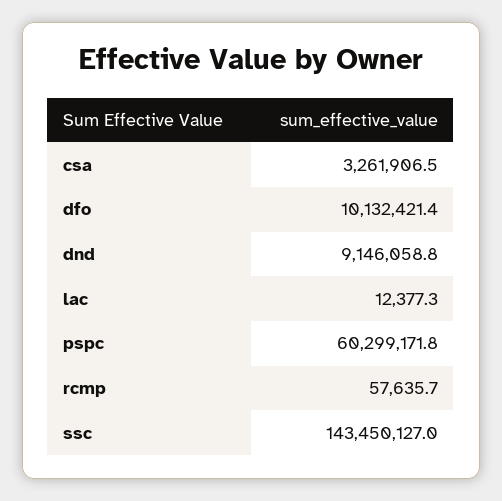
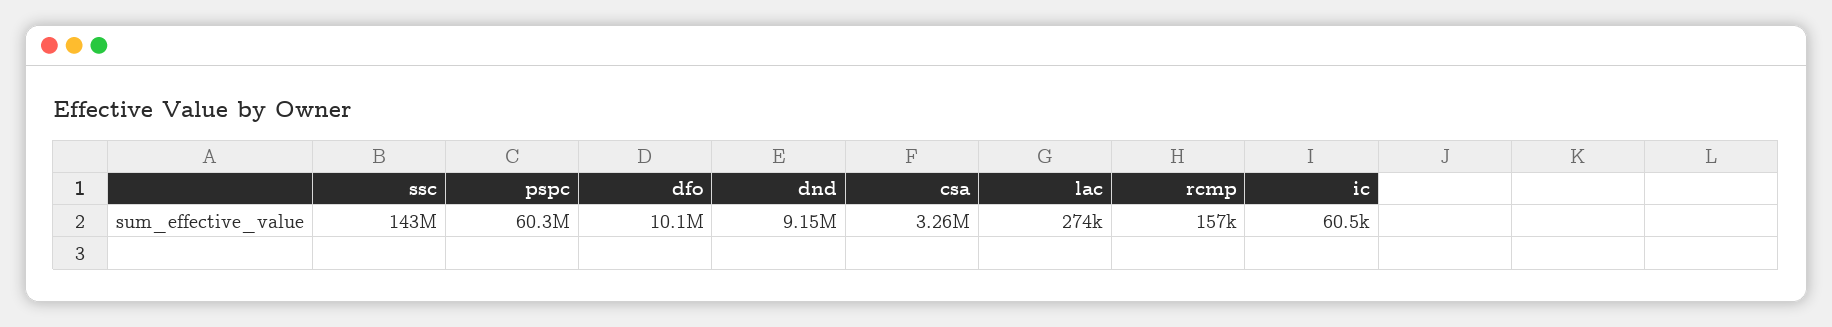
lac: 12377.3 -> 274000
rcmp: 57635.7 -> 157000
ic: none -> 60500

